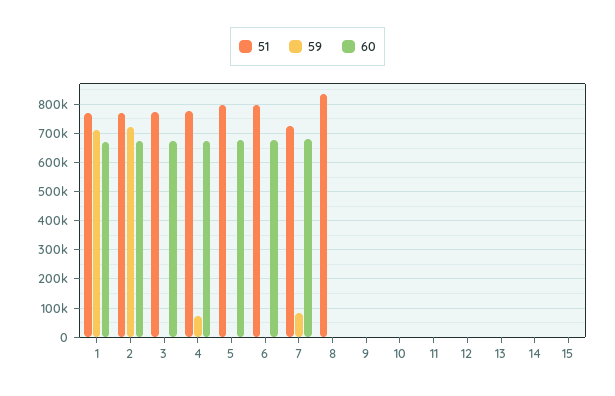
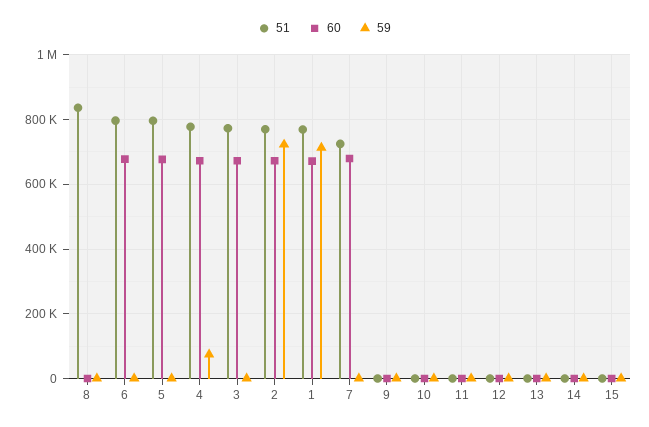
59, 7: 75000 -> 0

